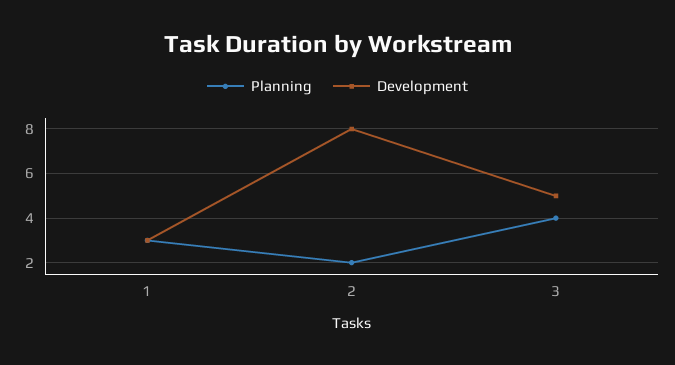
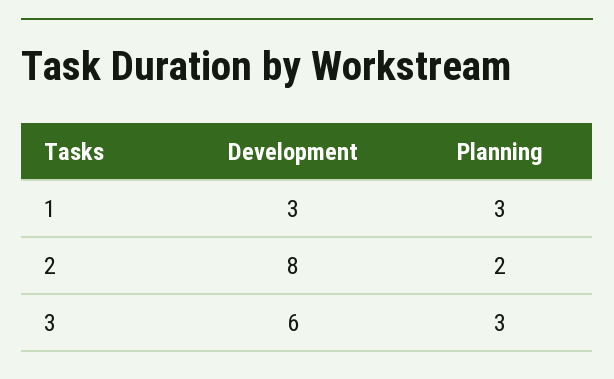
Planning, 3: 4 -> 3
Development, 3: 5 -> 6

